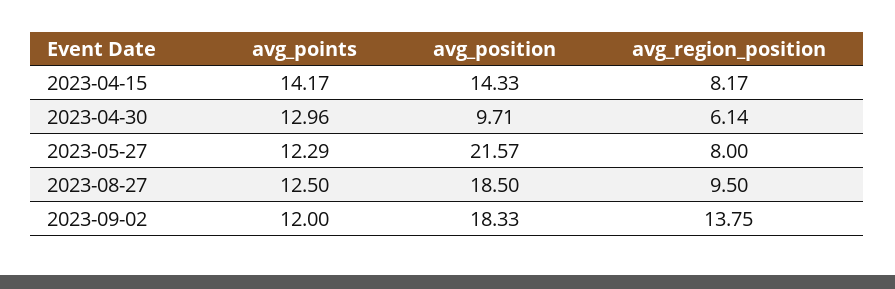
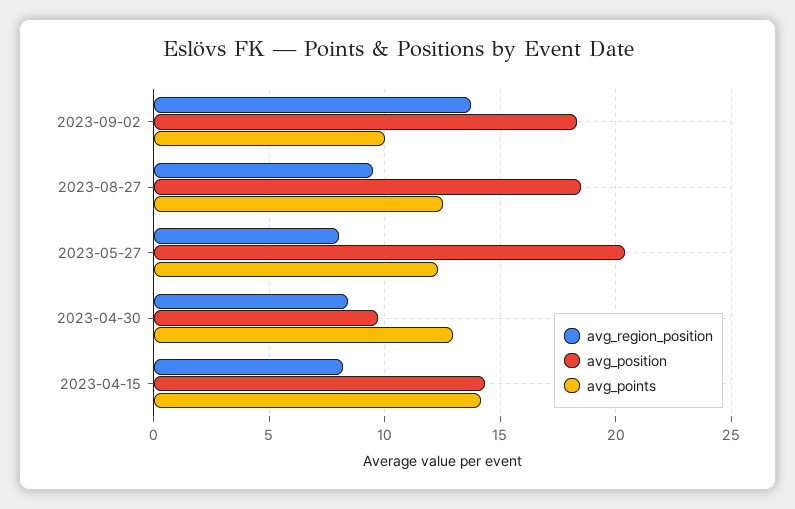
avg_region_position, 2023-04-30: 6.14 -> 8.5
avg_position, 2023-05-27: 21.57 -> 20.5
avg_points, 2023-09-02: 12 -> 10

